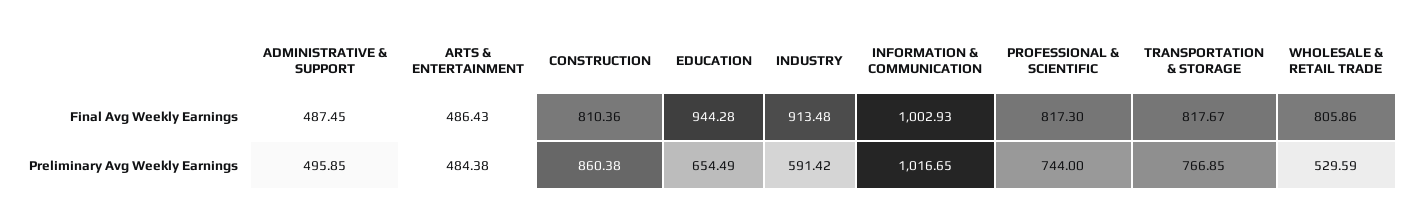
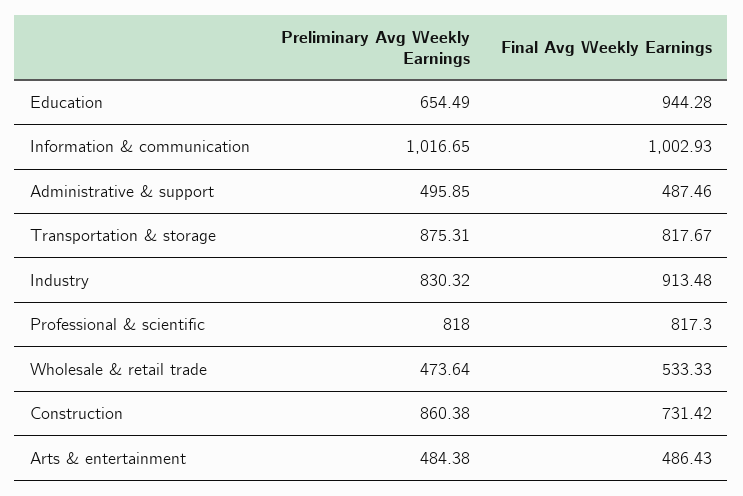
ADMINISTRATIVE & SUPPORT, Final Avg Weekly Earnings: 487.45 -> 487.46
CONSTRUCTION, Final Avg Weekly Earnings: 810.36 -> 731.42
WHOLESALE & RETAIL TRADE, Final Avg Weekly Earnings: 805.86 -> 533.33
INDUSTRY, Preliminary Avg Weekly Earnings: 591.42 -> 830.32
PROFESSIONAL & SCIENTIFIC, Preliminary Avg Weekly Earnings: 744 -> 818
TRANSPORTATION & STORAGE, Preliminary Avg Weekly Earnings: 766.85 -> 875.31
WHOLESALE & RETAIL TRADE, Preliminary Avg Weekly Earnings: 529.59 -> 473.64

